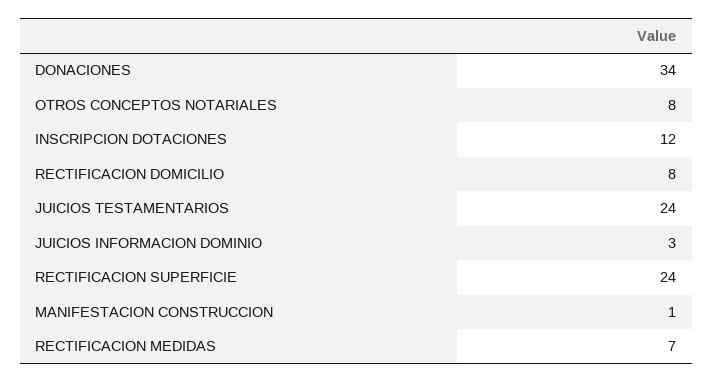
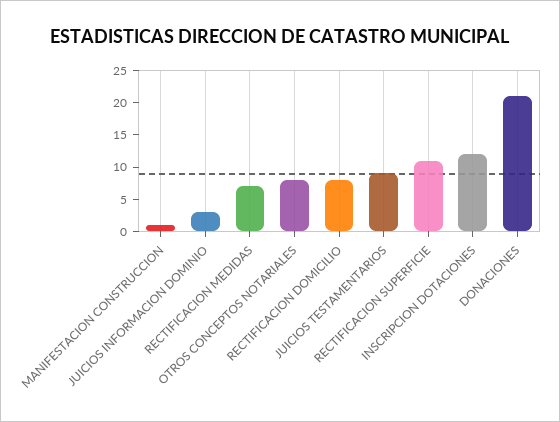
DONACIONES: 34 -> 20
JUICIOS TESTAMENTARIOS: 24 -> 10
RECTIFICACION SUPERFICIE: 24 -> 10

